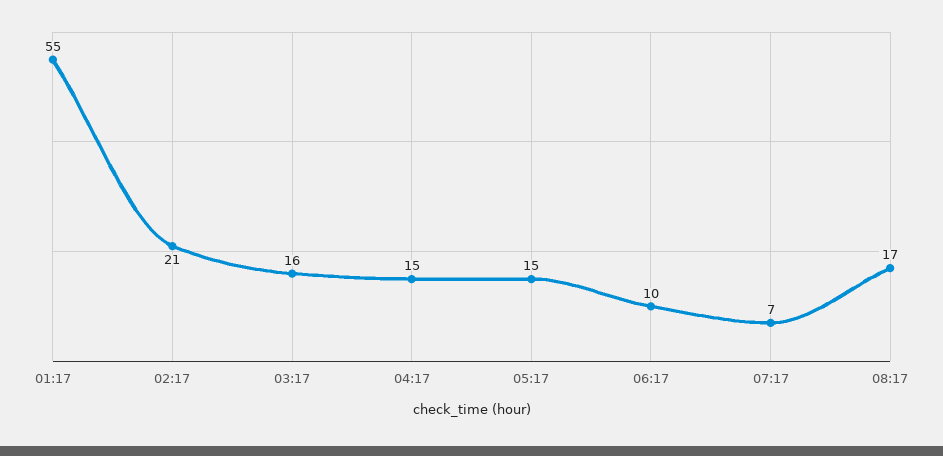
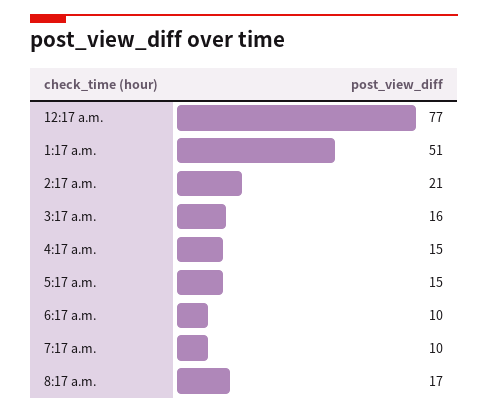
01:17: 55 -> 51
07:17: 7 -> 10
12:17 a.m.: none -> 77

